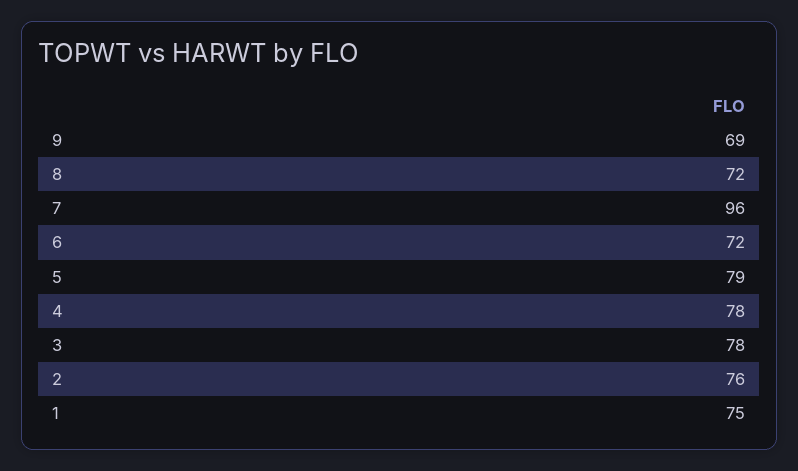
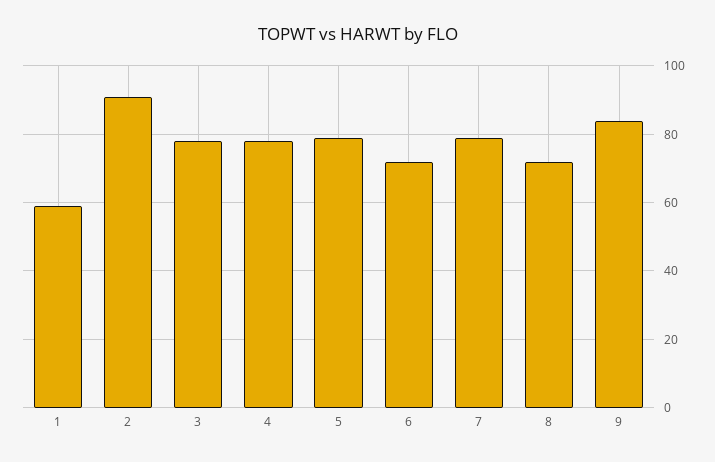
9: 69 -> 85
7: 96 -> 80
2: 76 -> 90
1: 75 -> 60

